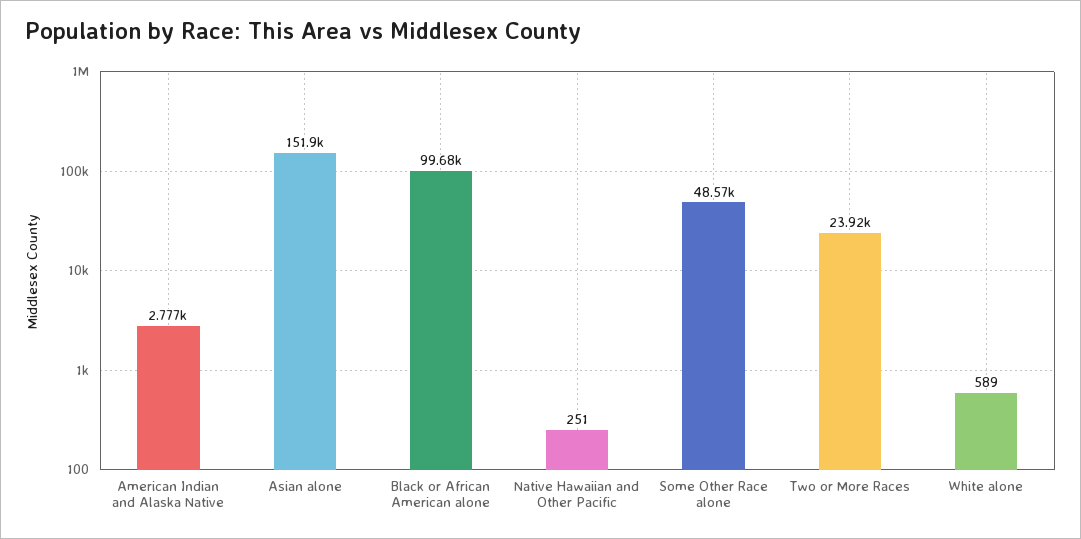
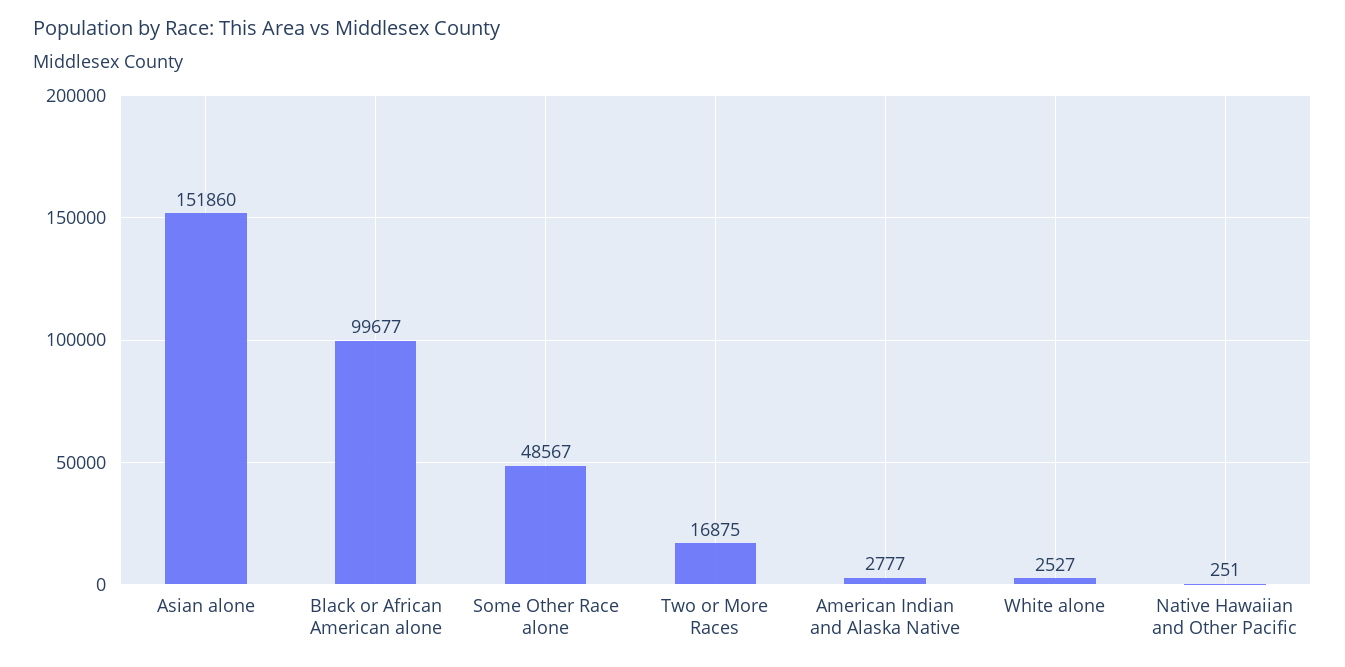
Two or More Races: 23920 -> 16875
White alone: 589 -> 2527

